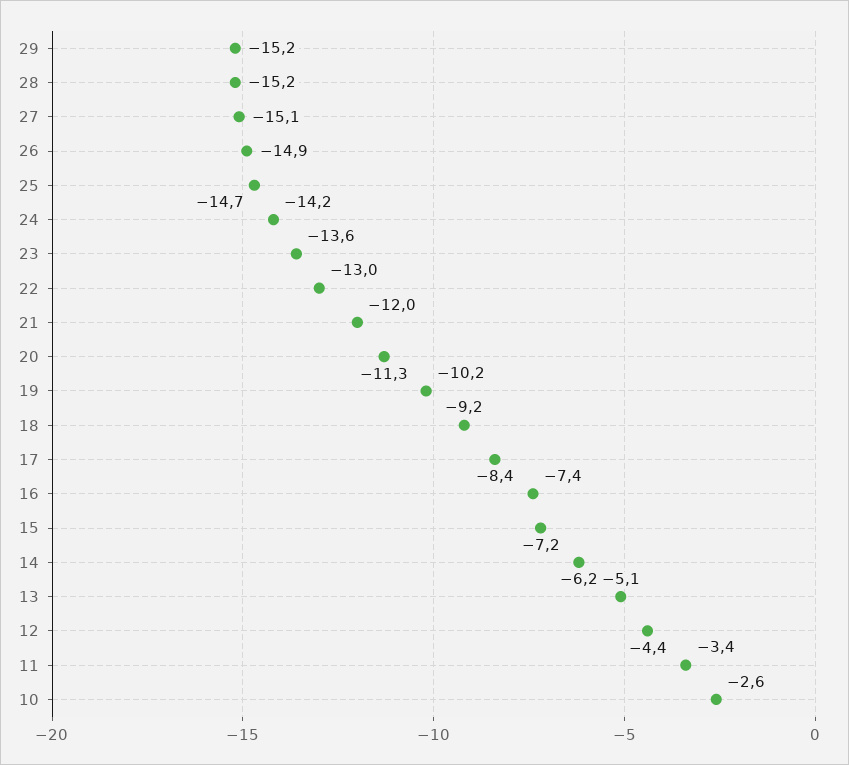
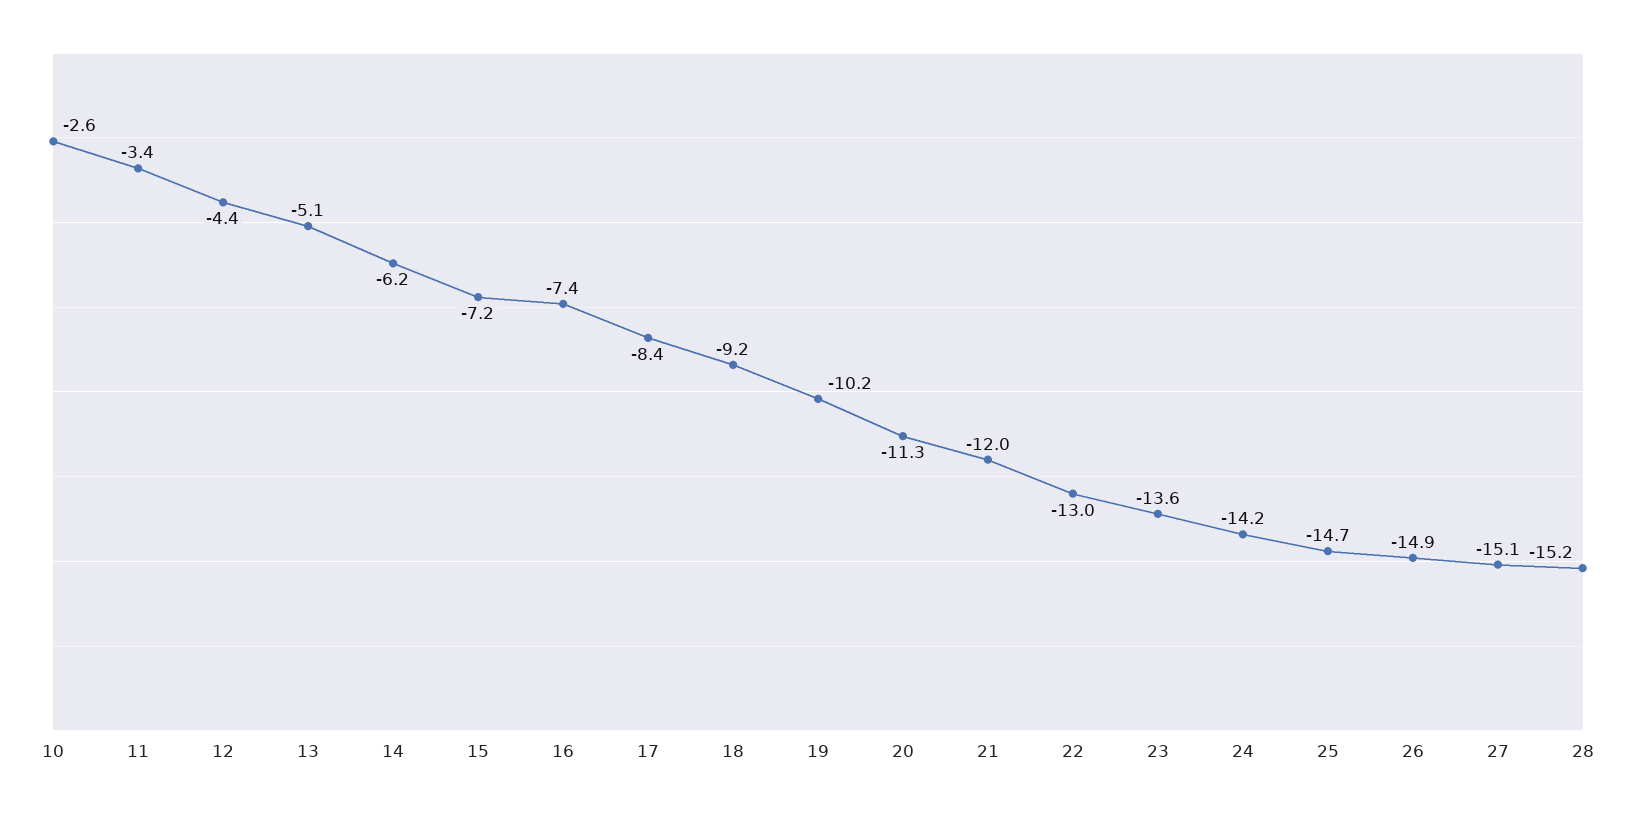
29: -15.2 -> none

